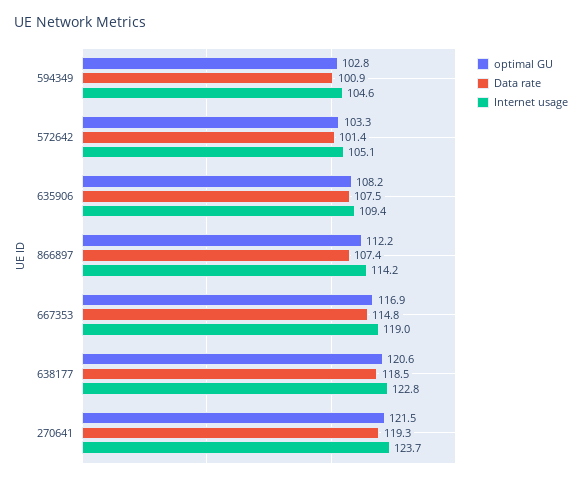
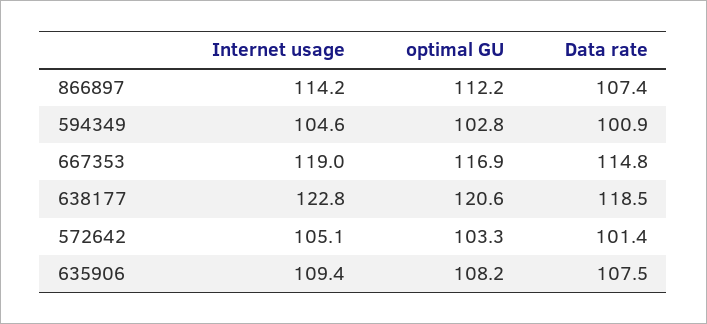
optimal GU, 270641: 121.5 -> none
Data rate, 270641: 119.3 -> none
Internet usage, 270641: 123.7 -> none

